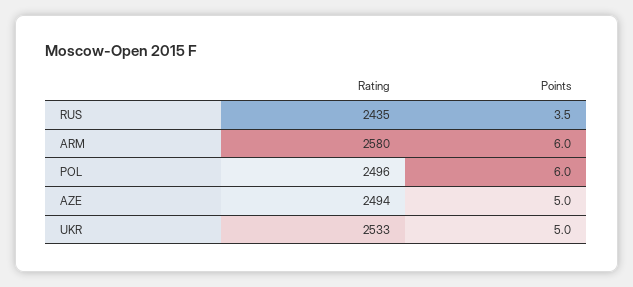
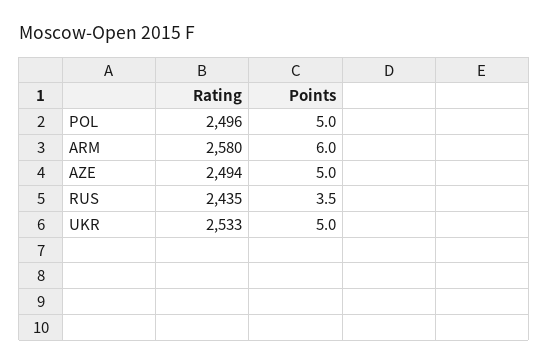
Points, POL: 6 -> 5

